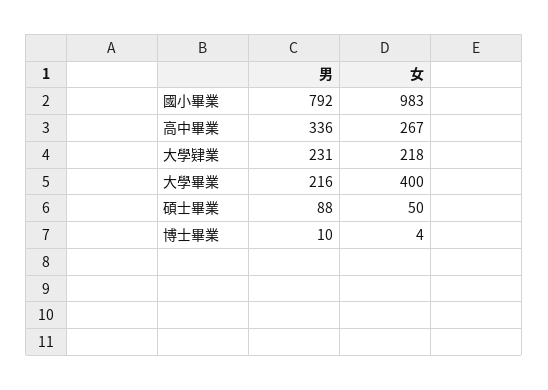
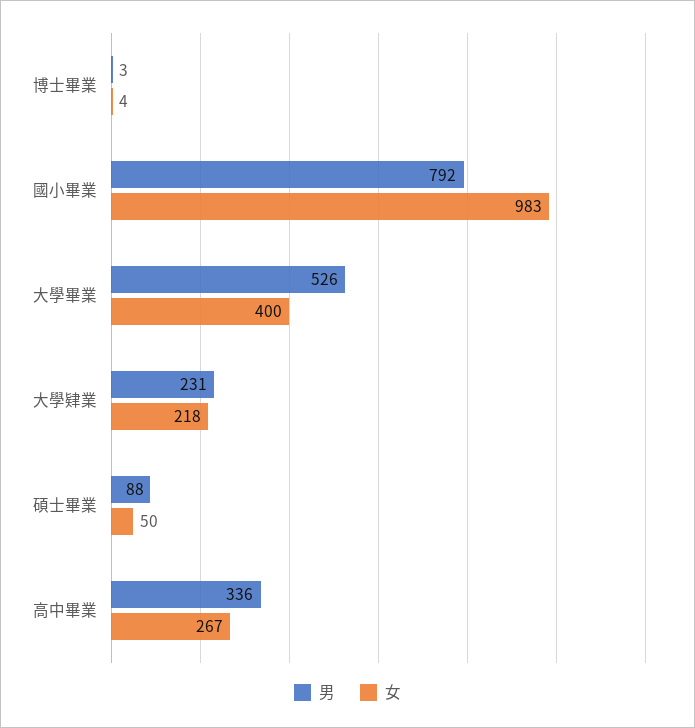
男, 大學畢業: 216 -> 526
男, 博士畢業: 10 -> 3

